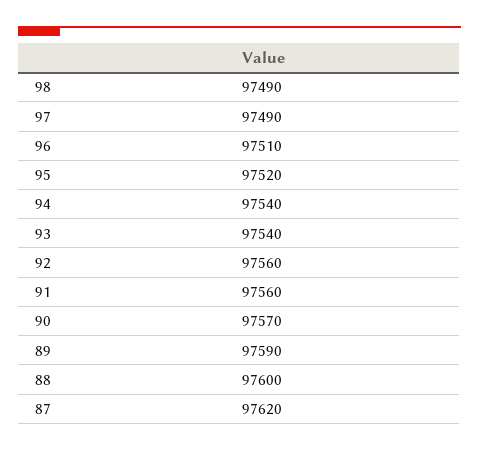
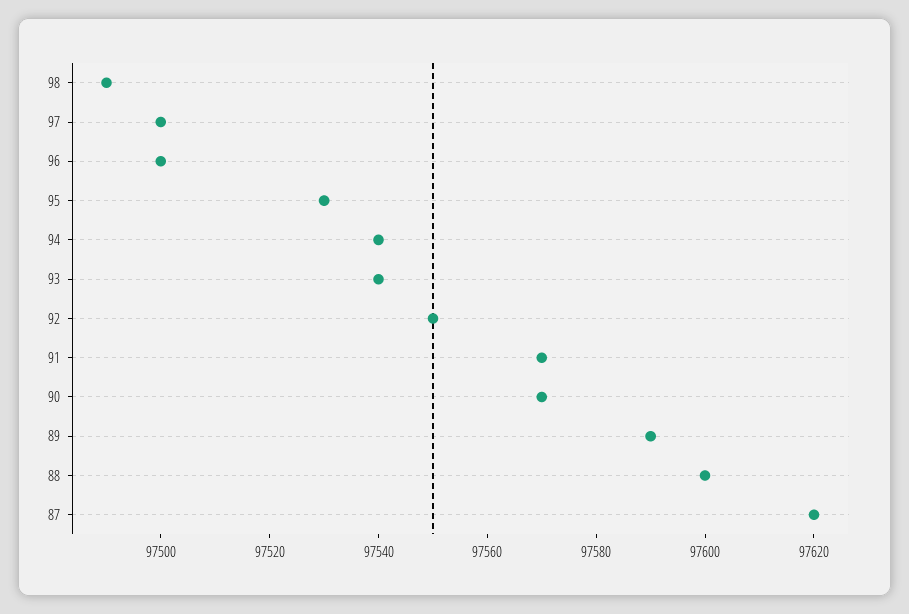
97: 97490 -> 97500
96: 97510 -> 97500
95: 97520 -> 97530
92: 97560 -> 97550
91: 97560 -> 97570

